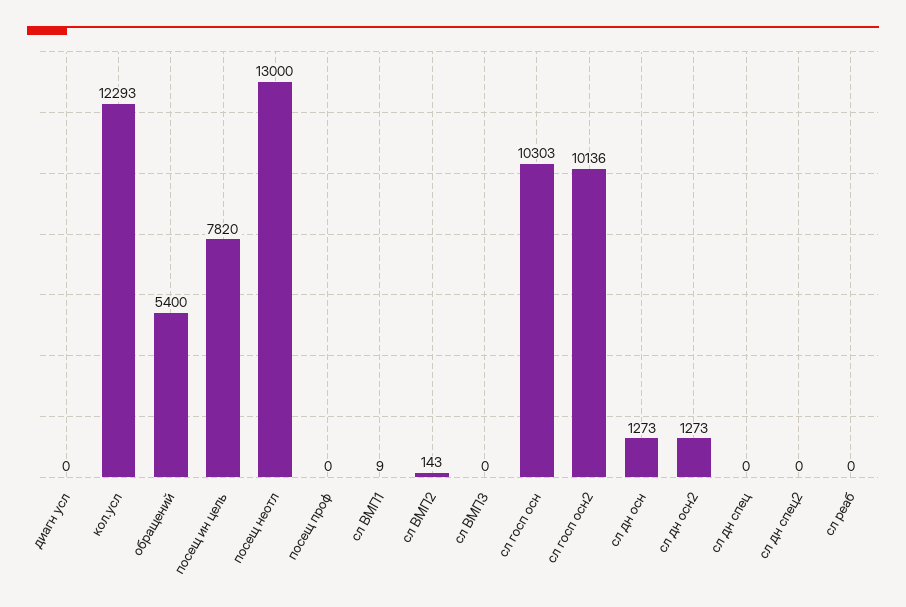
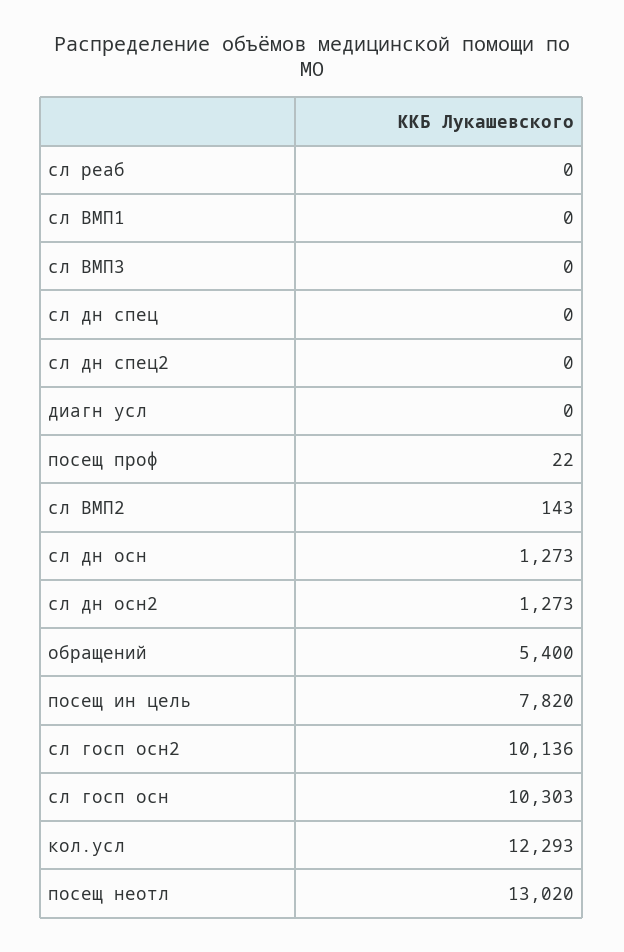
посещ неотл: 13000 -> 13020
посещ проф: 0 -> 22
сл ВМП1: 9 -> 0

